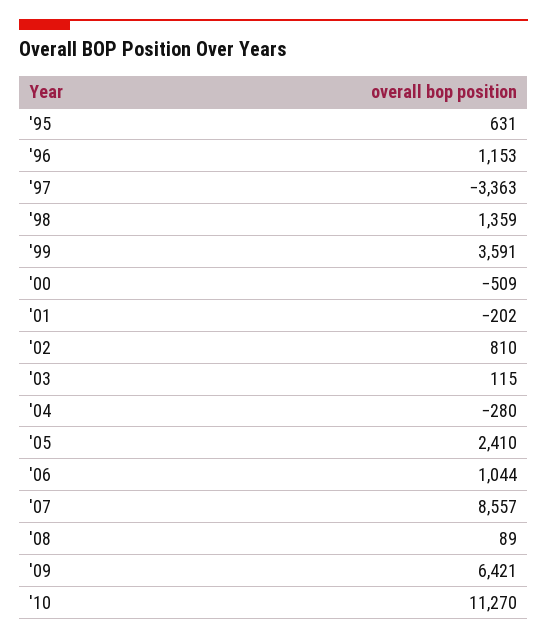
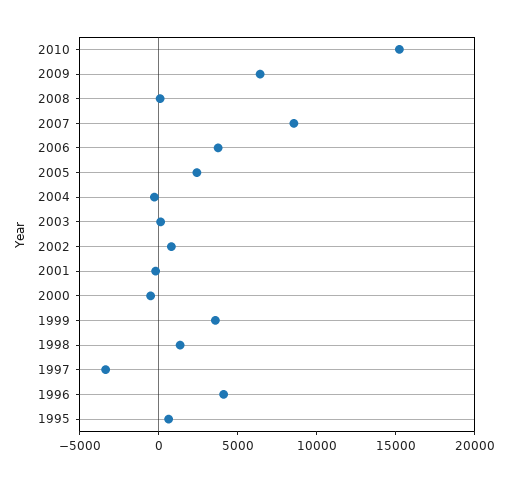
'96: 1153 -> 4000
'06: 1044 -> 4000
'10: 11270 -> 15000

